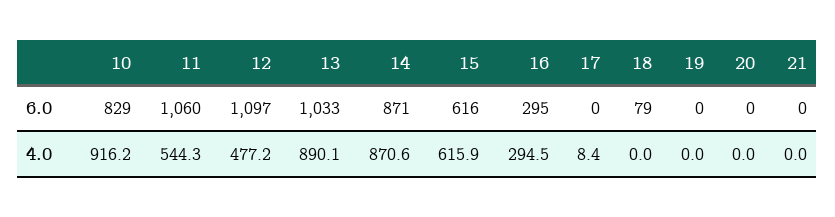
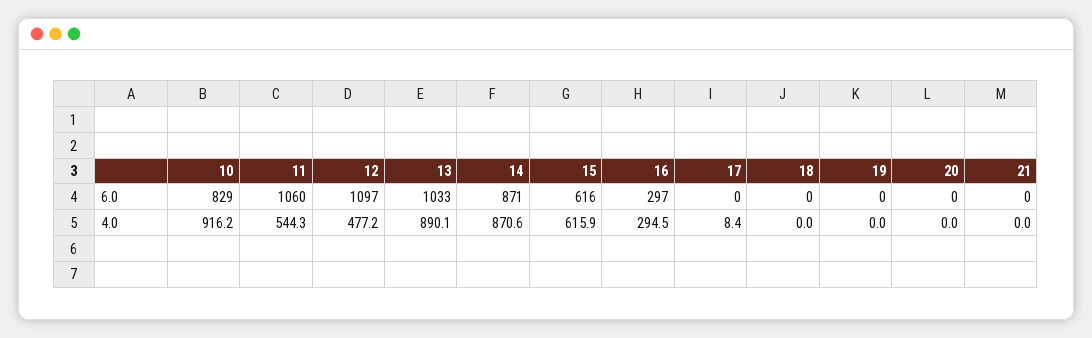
16, 6.0: 295 -> 297
18, 6.0: 79 -> 0

